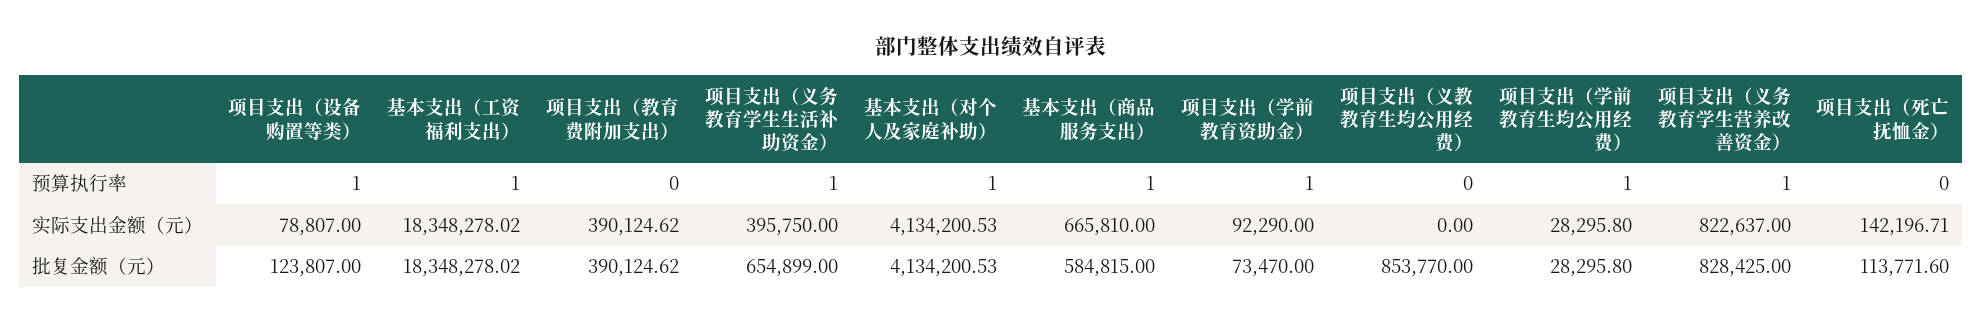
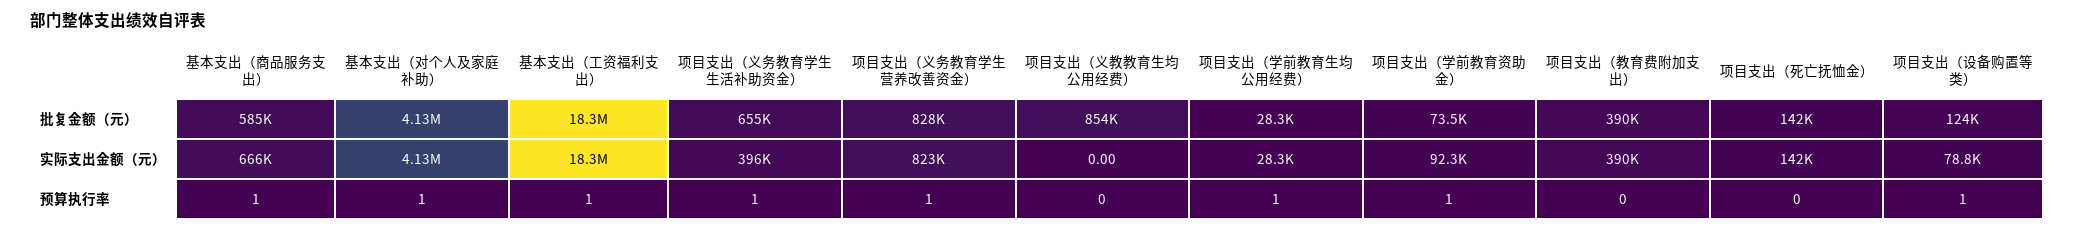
项目支出（死亡抚恤金）, 批复金额（元）: 113771.6 -> 142000

